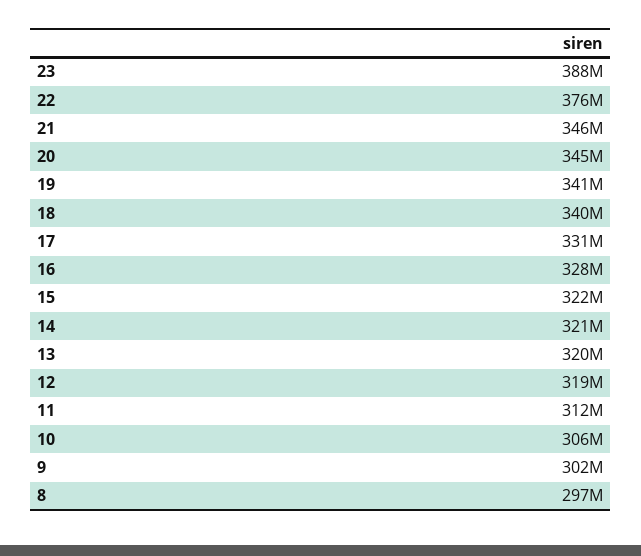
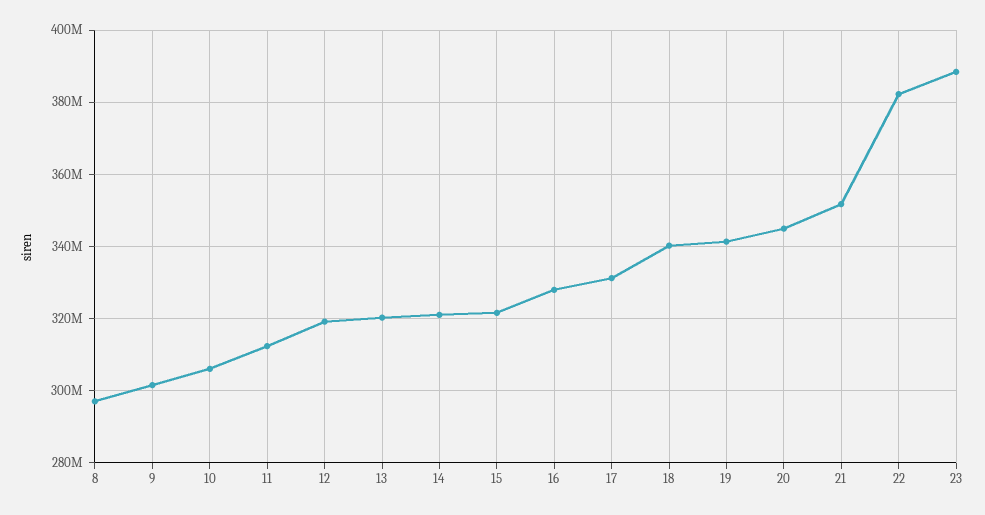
22: 376000000 -> 382000000
21: 346000000 -> 352000000

